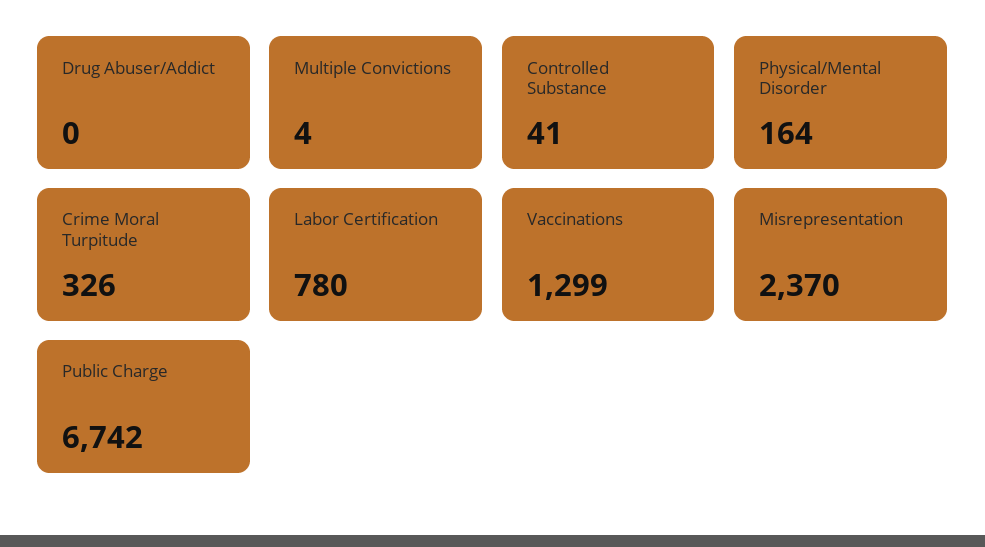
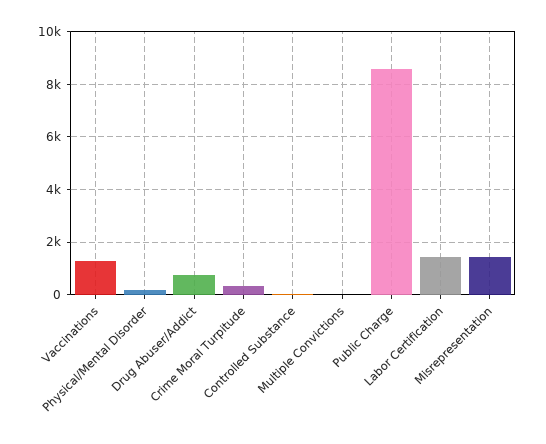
Drug Abuser/Addict: 0 -> 750
Labor Certification: 780 -> 1500
Misrepresentation: 2370 -> 1500
Public Charge: 6742 -> 8500

